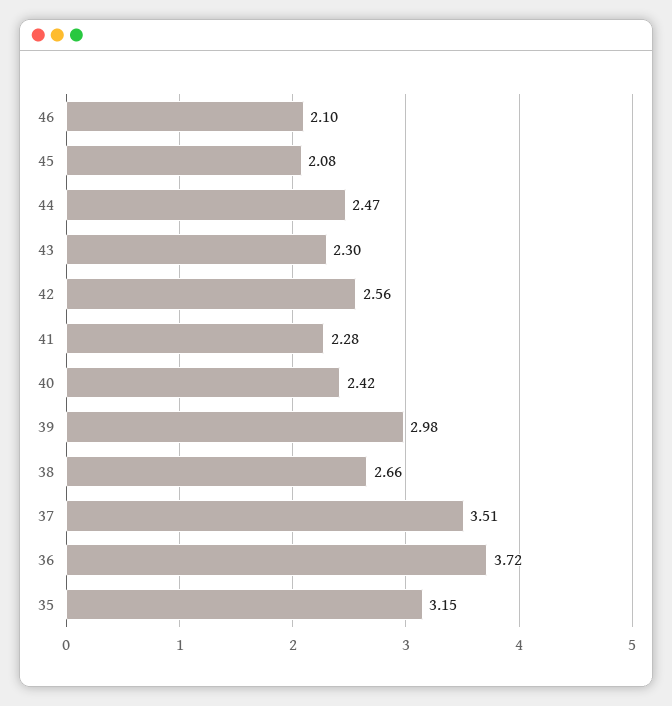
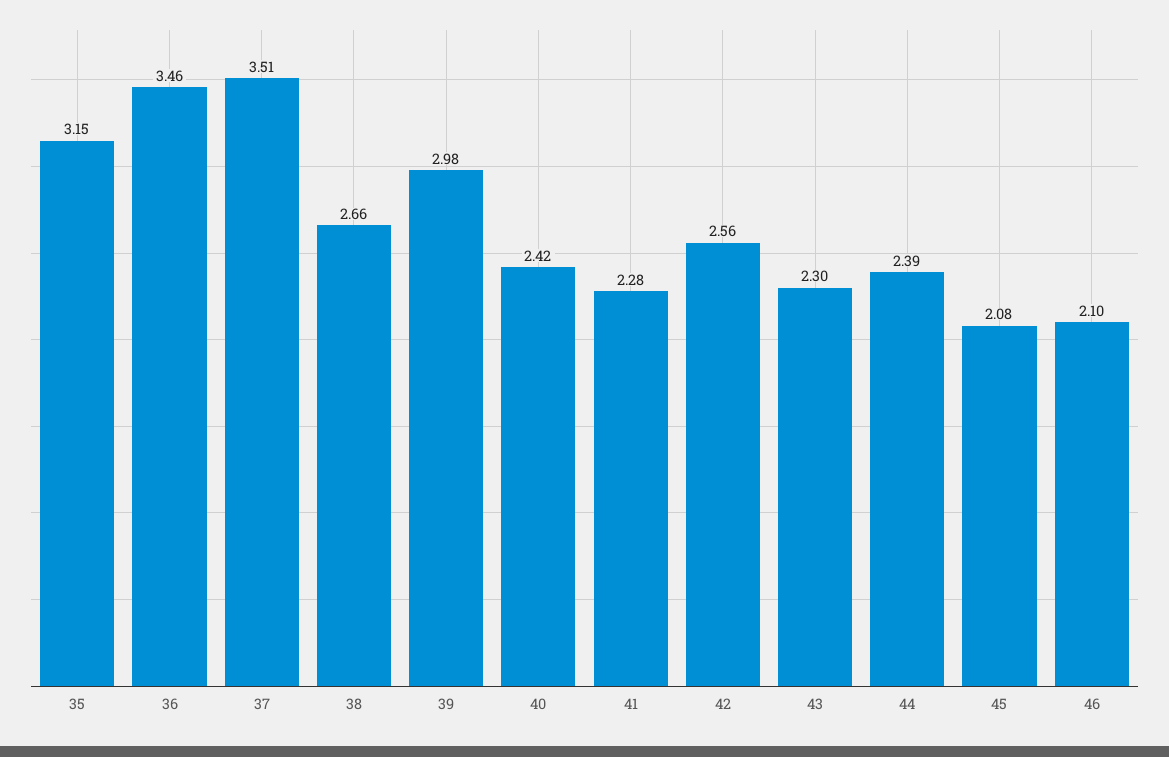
44: 2.47 -> 2.39
36: 3.72 -> 3.46

